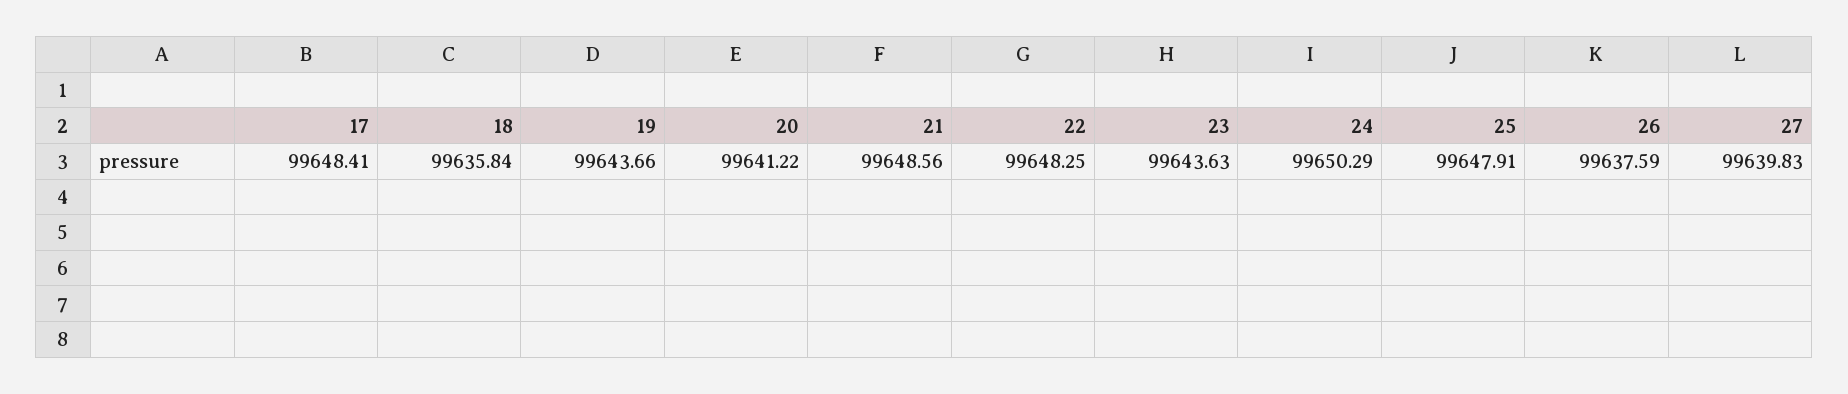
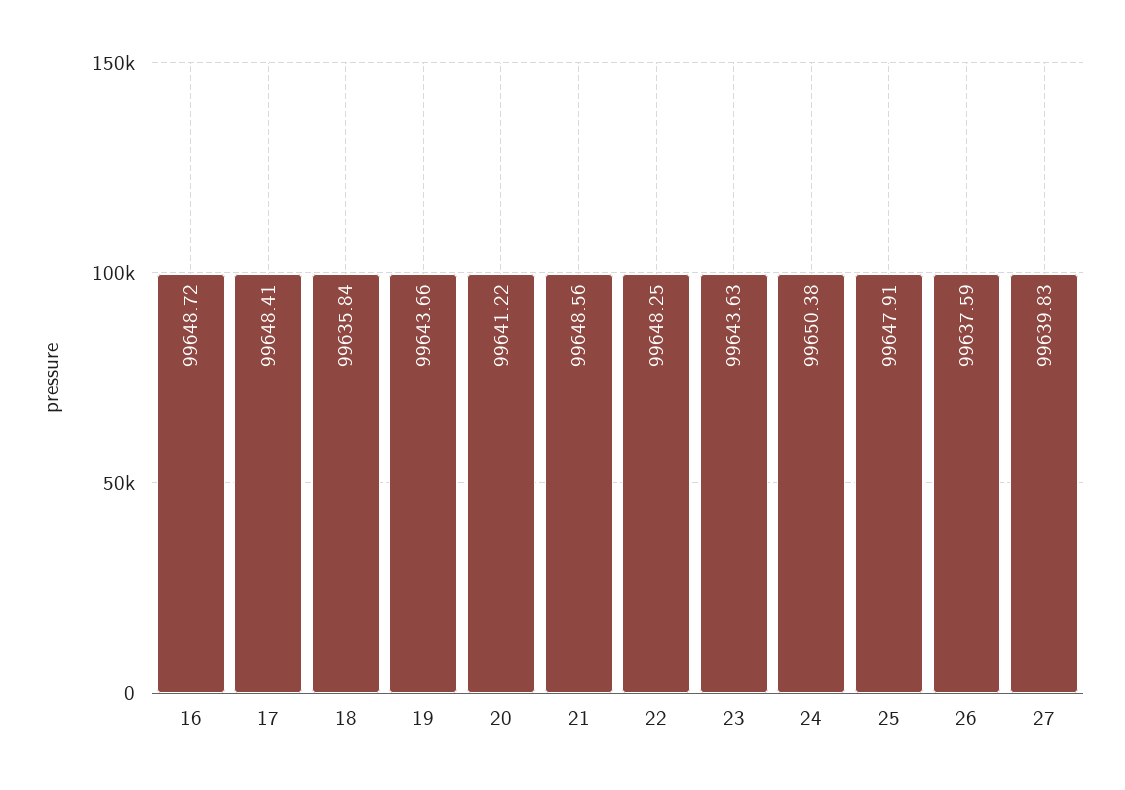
24: 99650.29 -> 99650.38
16: none -> 99648.72

